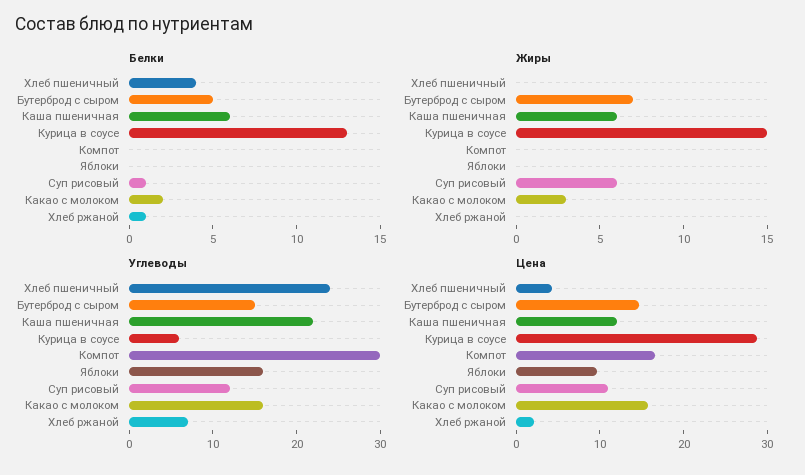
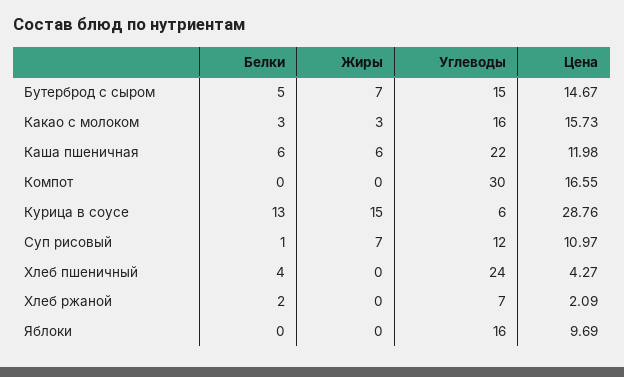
Белки, Какао с молоком: 2 -> 3
Белки, Хлеб ржаной: 1 -> 2
Жиры, Суп рисовый: 6 -> 7

